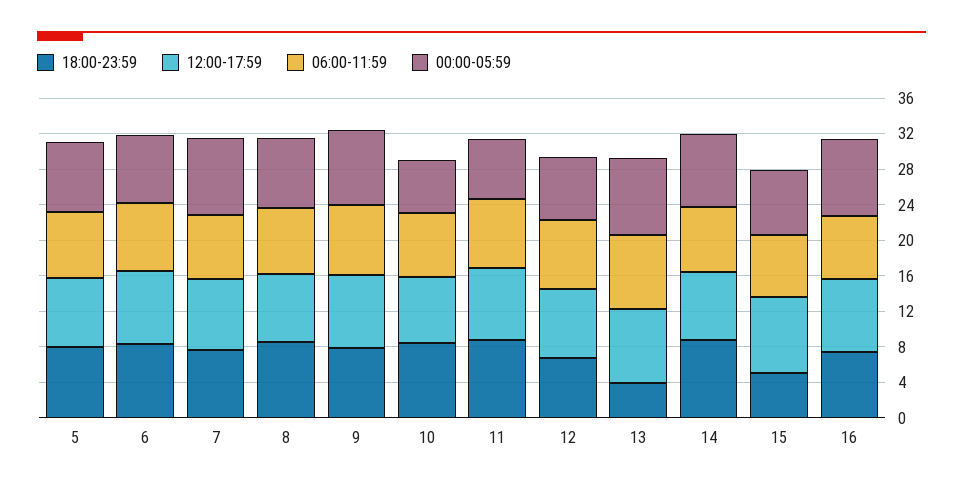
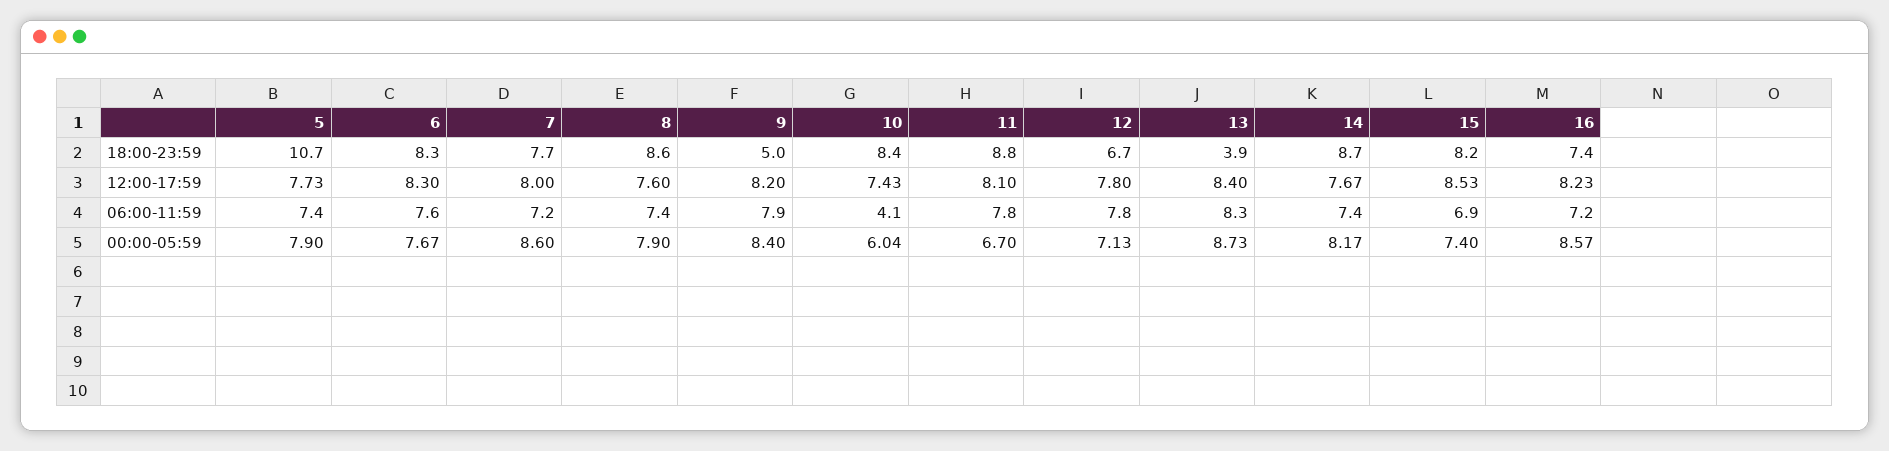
18:00-23:59, 5: 8 -> 10.7
18:00-23:59, 9: 8 -> 5
06:00-11:59, 10: 7 -> 4.1
18:00-23:59, 15: 5 -> 8.2

